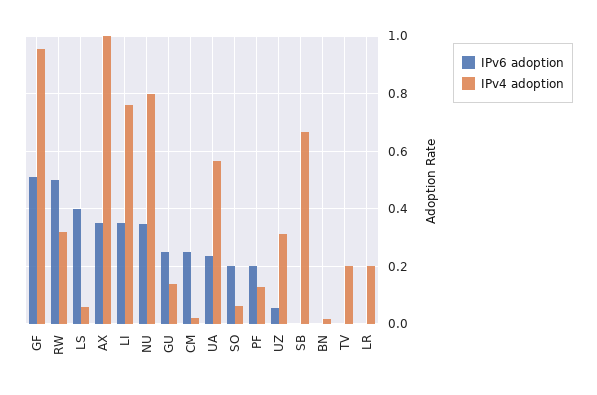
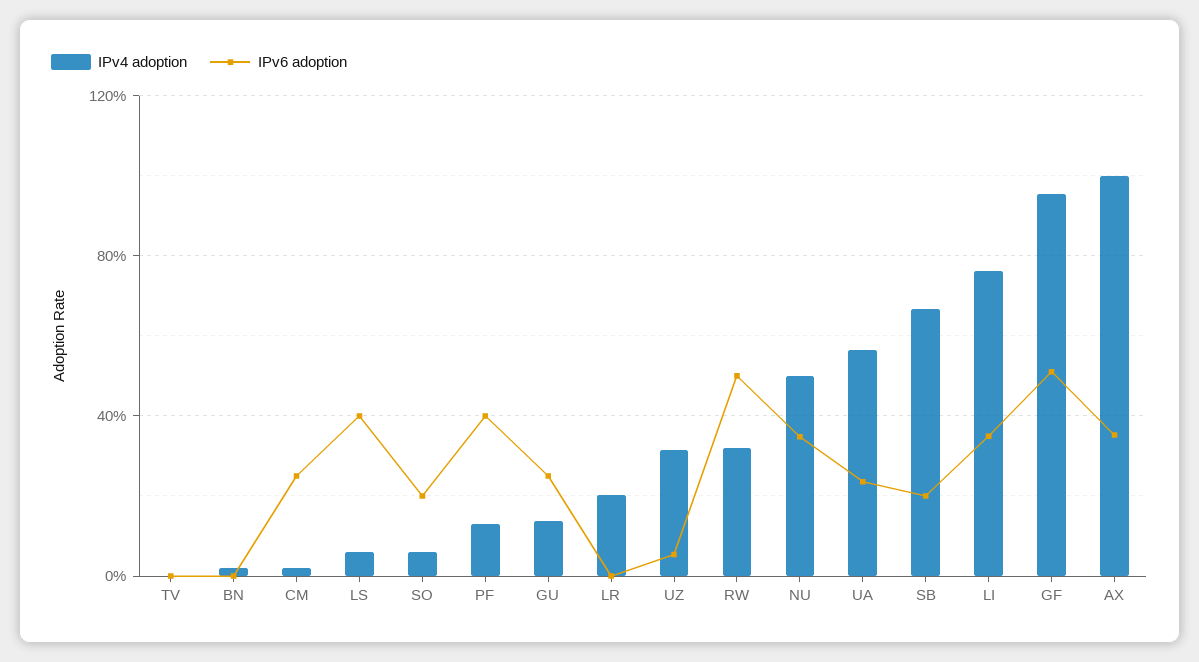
IPv4 adoption, NU: 0.8 -> 0.5
IPv6 adoption, PF: 0.2 -> 0.4
IPv6 adoption, SB: 0 -> 0.2
IPv4 adoption, TV: 0.2 -> 0

